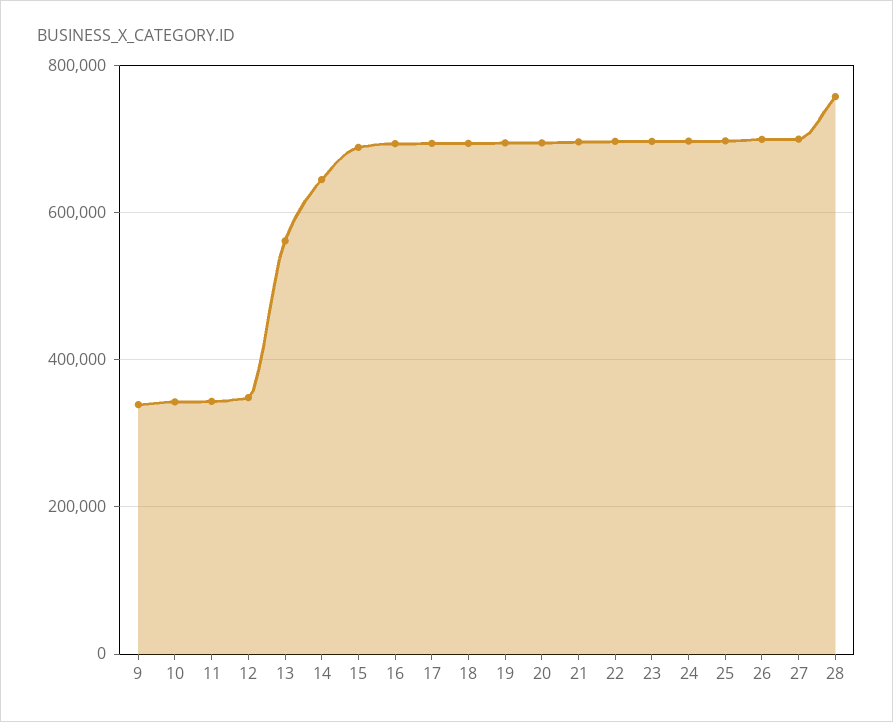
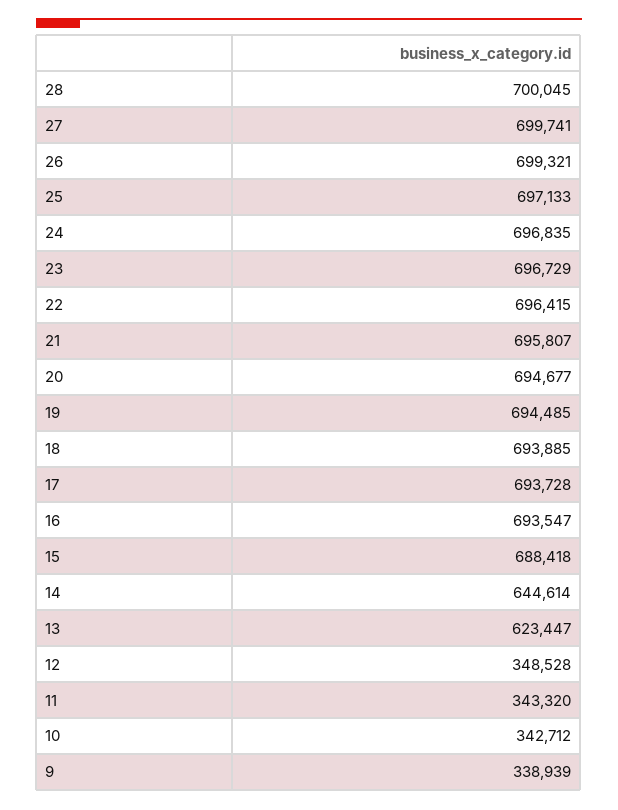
13: 560000 -> 623447
28: 760000 -> 700045

